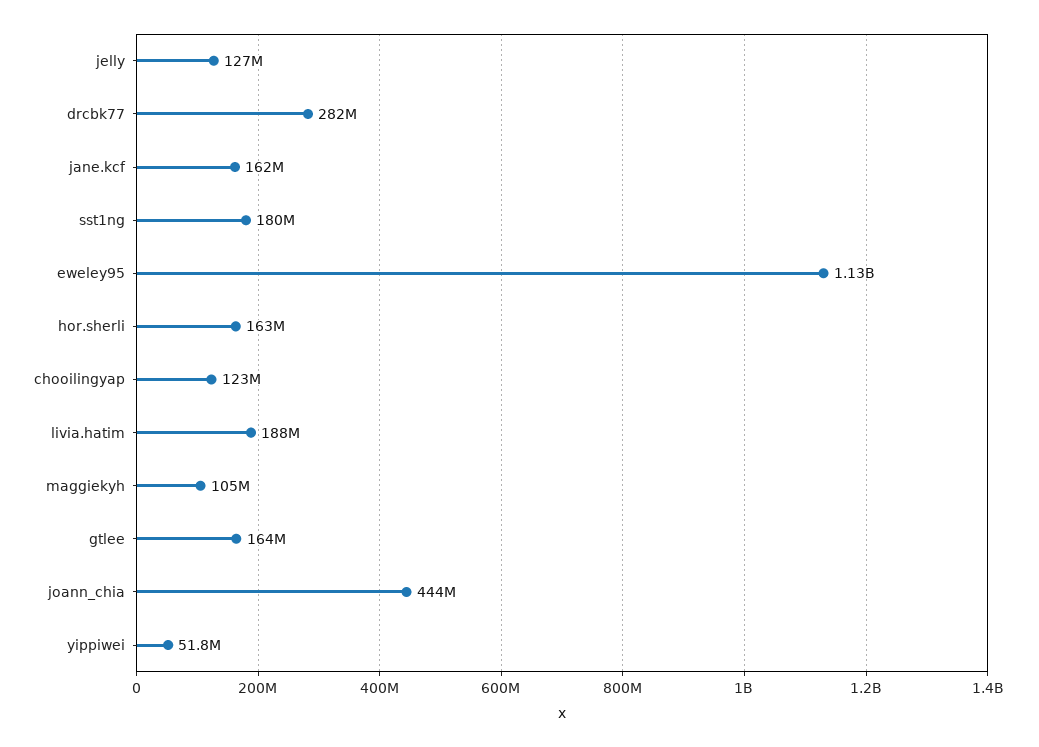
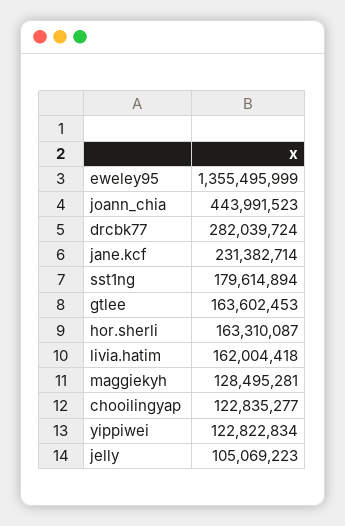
jelly: 127000000 -> 105069223
jane.kcf: 162000000 -> 231382714
eweley95: 1130000000 -> 1355495999
livia.hatim: 188000000 -> 162004418
maggiekyh: 105000000 -> 128495281
yippiwei: 51800000 -> 122822834

